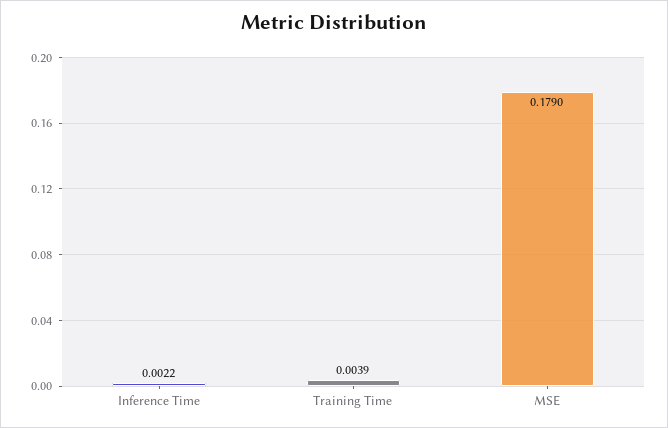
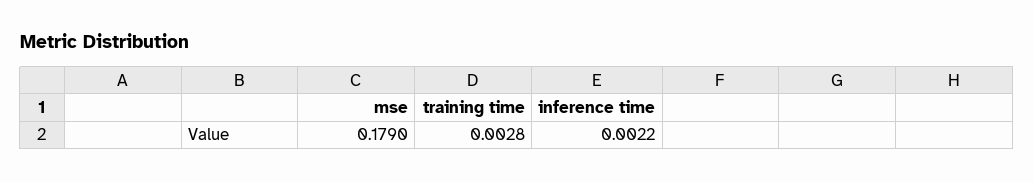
Training Time: 0.0039 -> 0.0028

